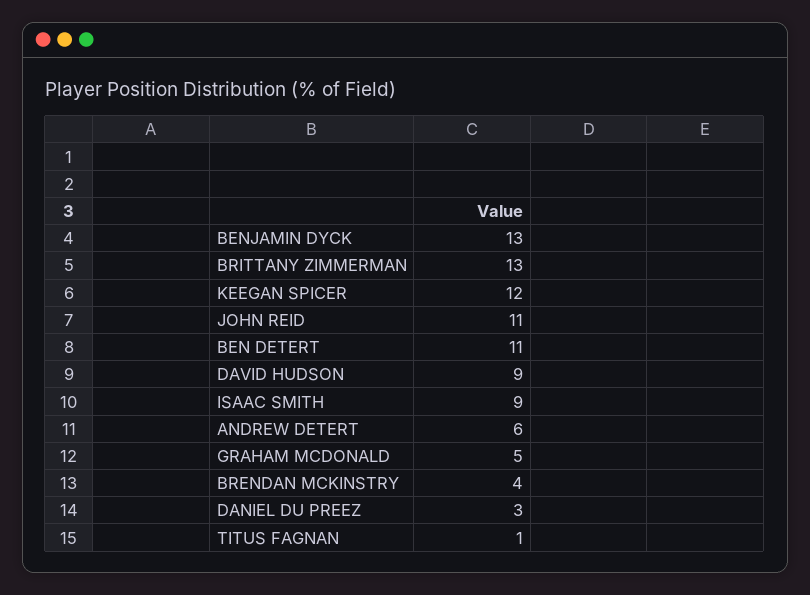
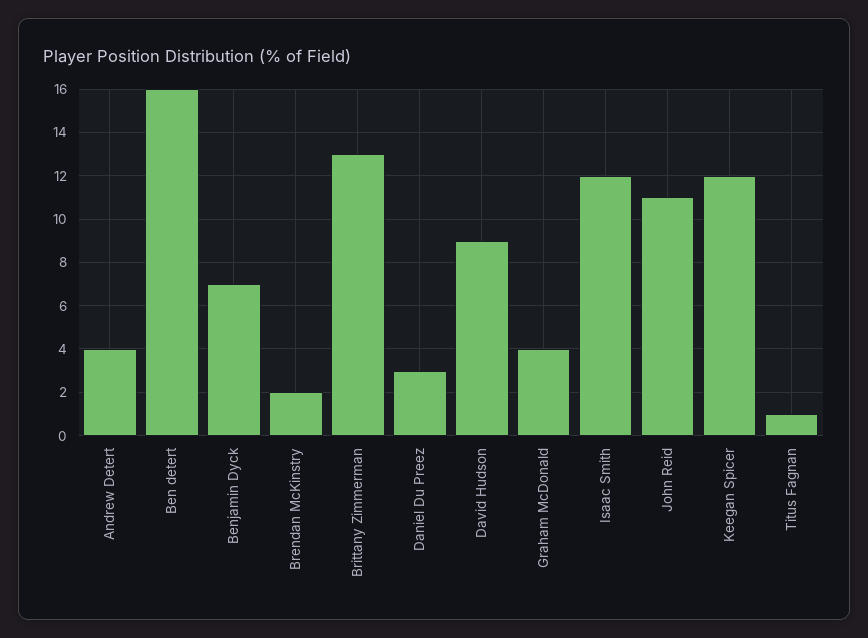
BENJAMIN DYCK: 13 -> 7
BEN DETERT: 11 -> 16
ISAAC SMITH: 9 -> 12
ANDREW DETERT: 6 -> 4
GRAHAM MCDONALD: 5 -> 4
BRENDAN MCKINSTRY: 4 -> 2

